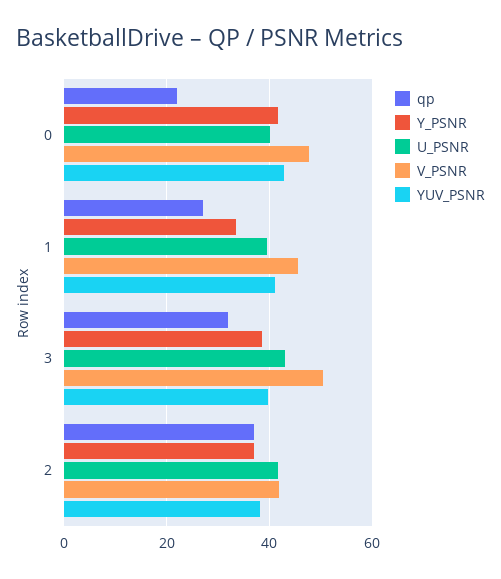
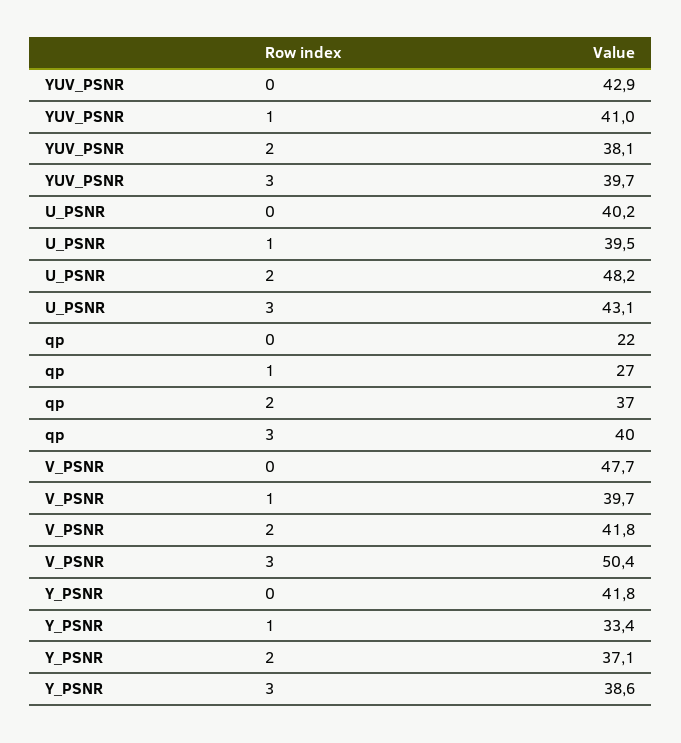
V_PSNR, 1: 46 -> 39.7
qp, 3: 32 -> 40
U_PSNR, 2: 42 -> 48.2

